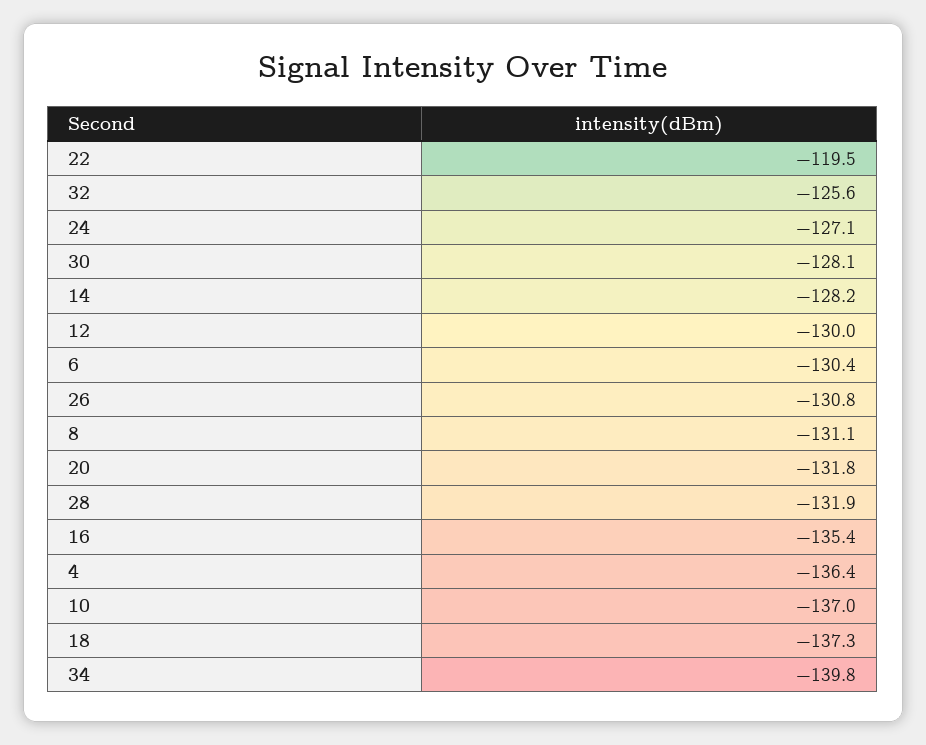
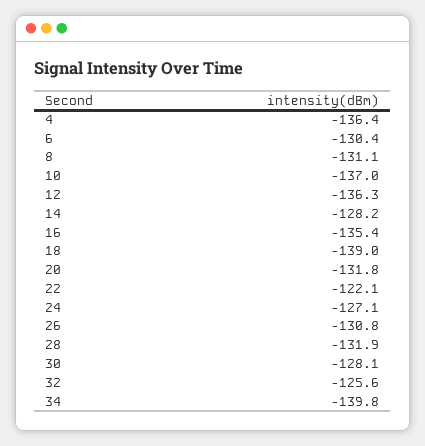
22: -119.5 -> -122.1
12: -130 -> -136.3
18: -137.3 -> -139

